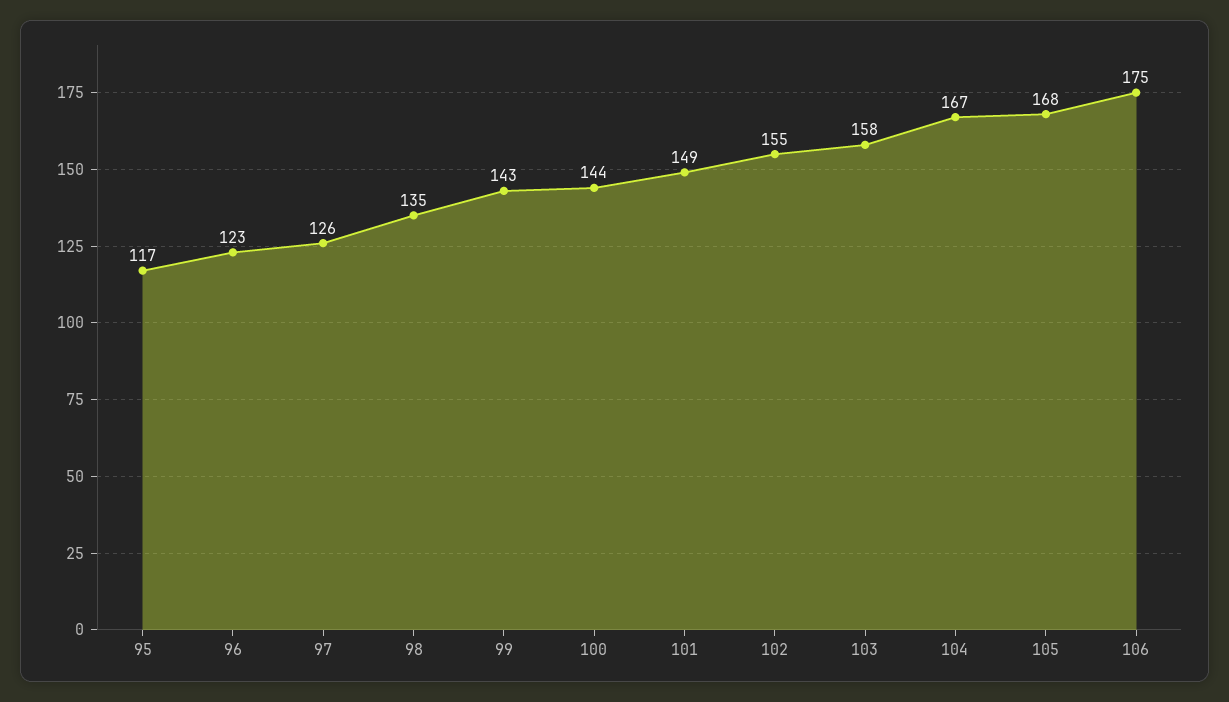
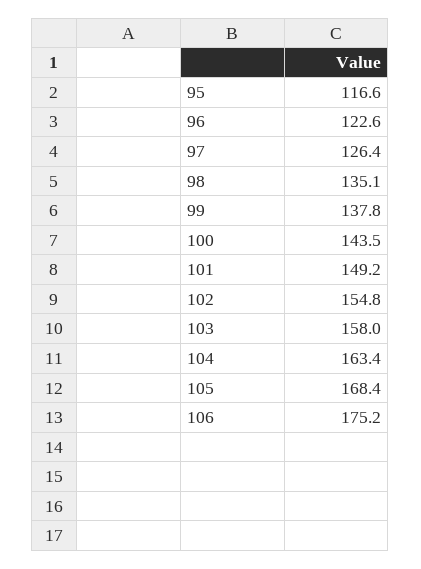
99: 143 -> 137.8
104: 167 -> 163.4

